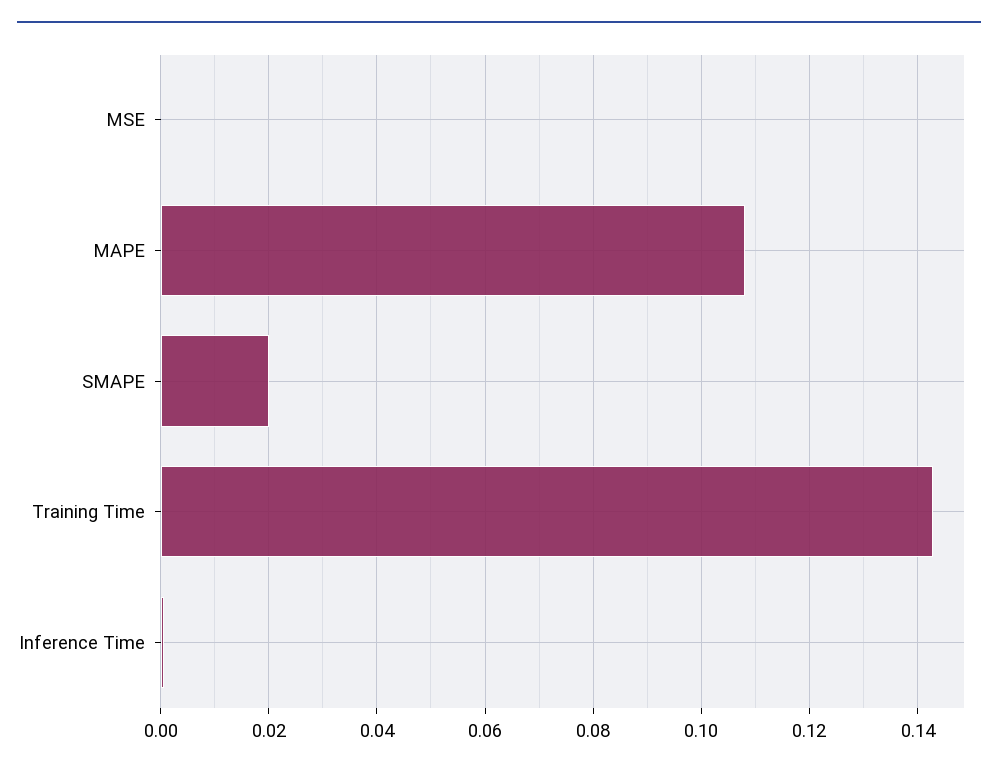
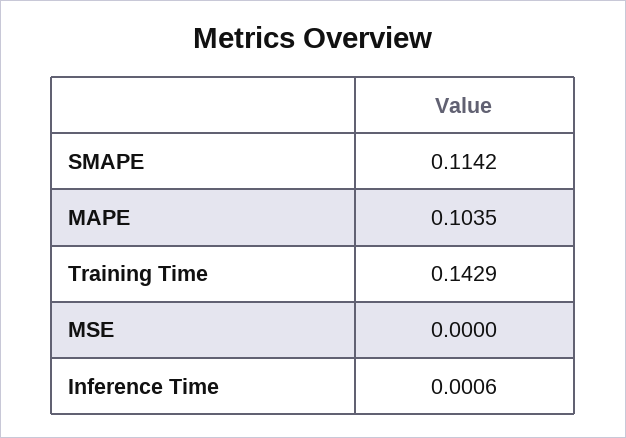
MAPE: 0.108 -> 0.1035
SMAPE: 0.02 -> 0.1142

